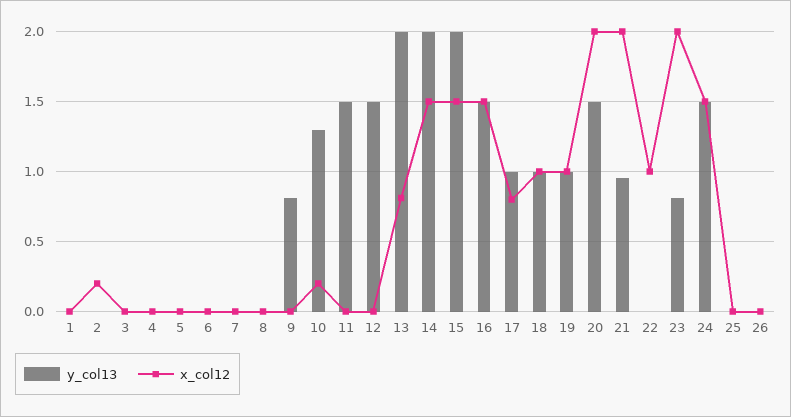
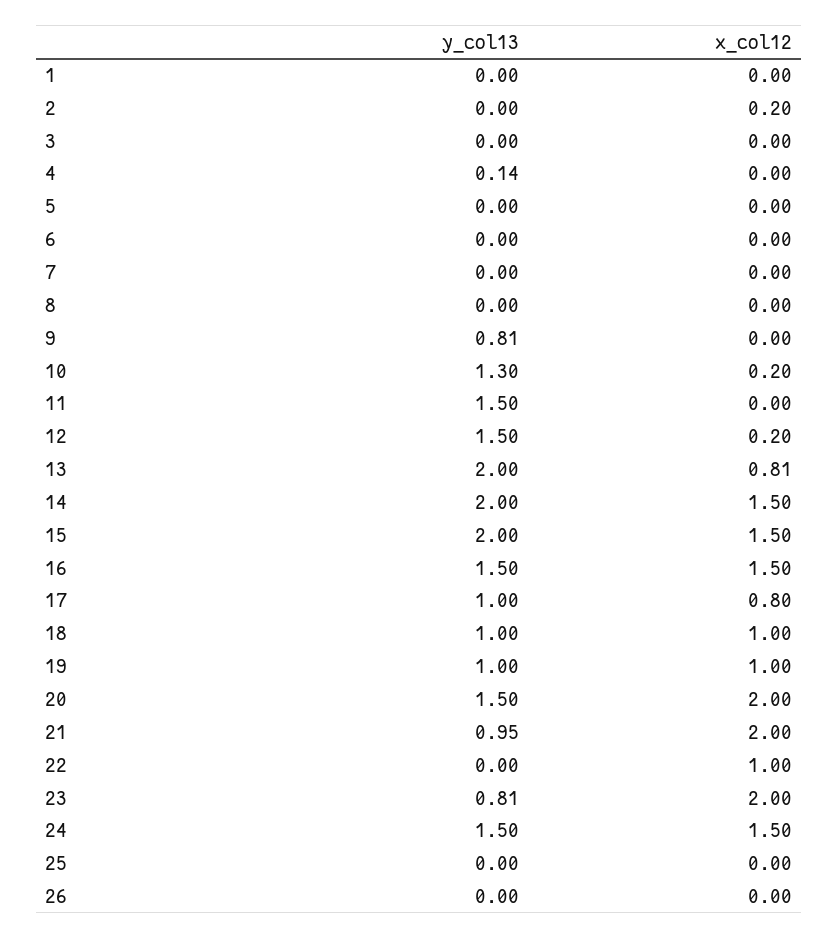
y_col13, 4: 0 -> 0.14
x_col12, 12: 0 -> 0.2

